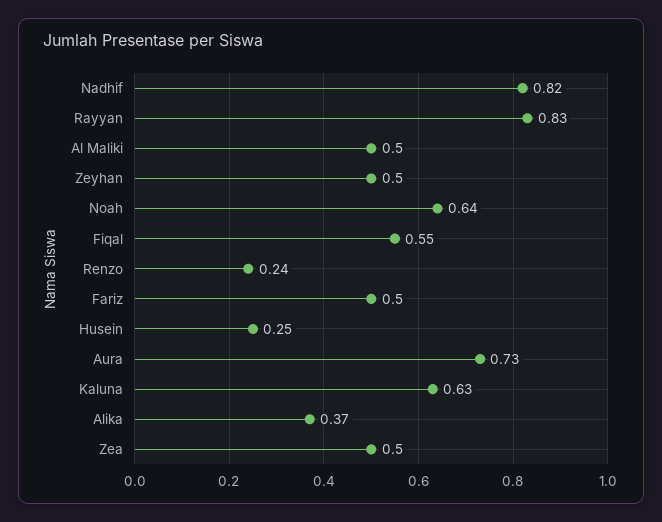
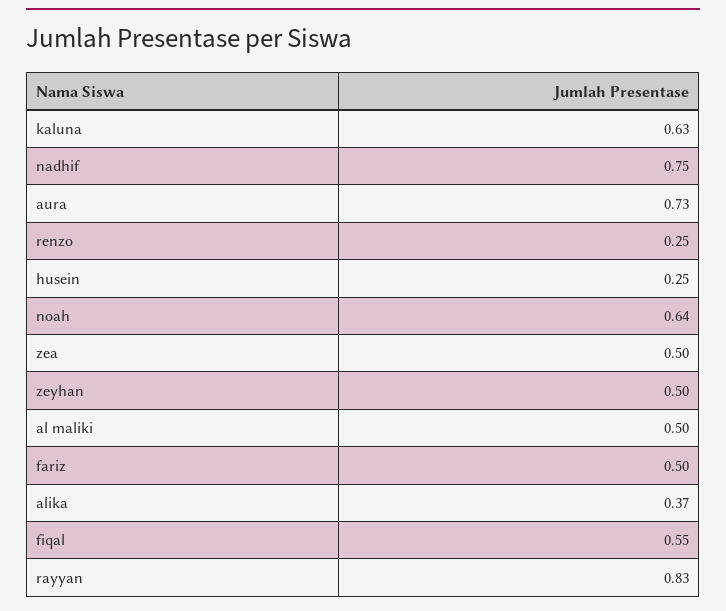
Nadhif: 0.82 -> 0.75
Renzo: 0.24 -> 0.25

